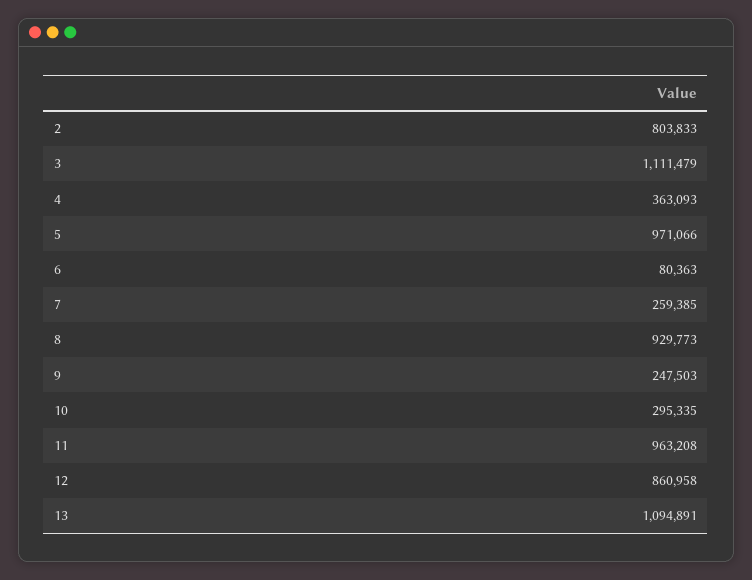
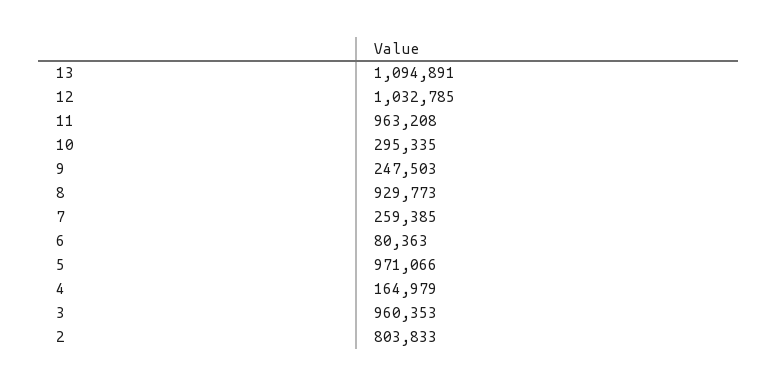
3: 1111479 -> 960353
4: 363093 -> 164979
12: 860958 -> 1032785

